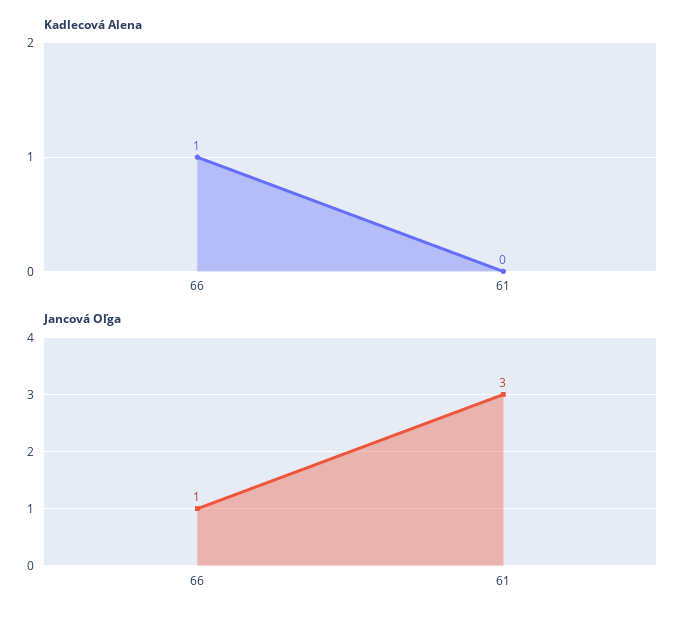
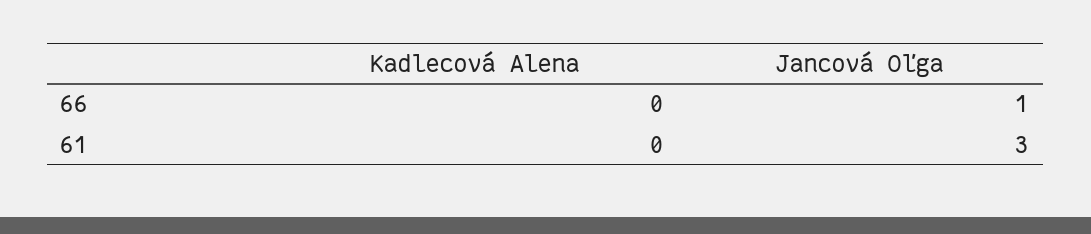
Kadlecová Alena, 66: 1 -> 0

